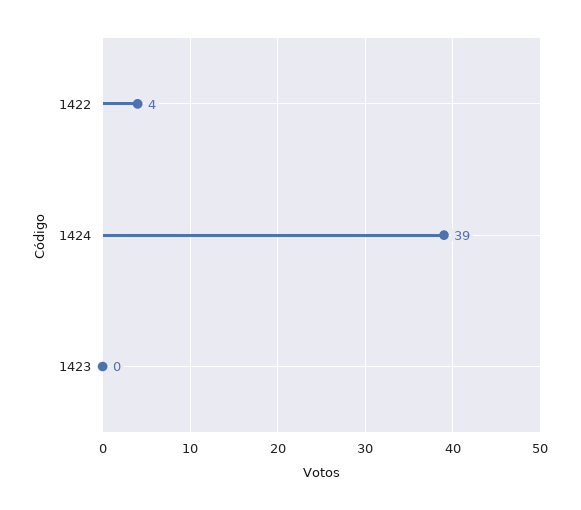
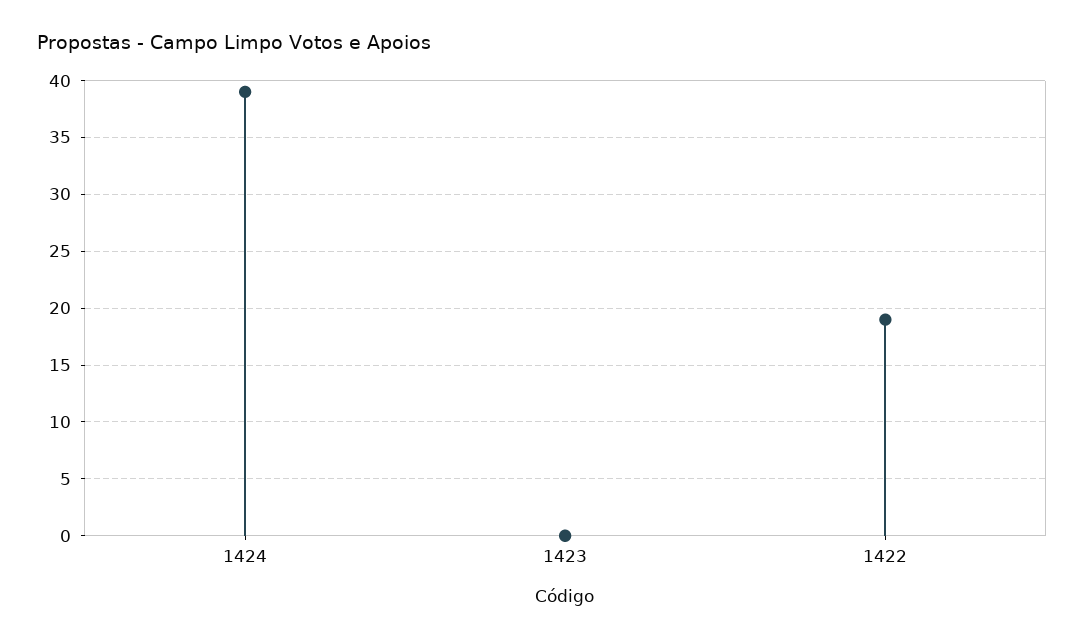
1422: 4 -> 19

